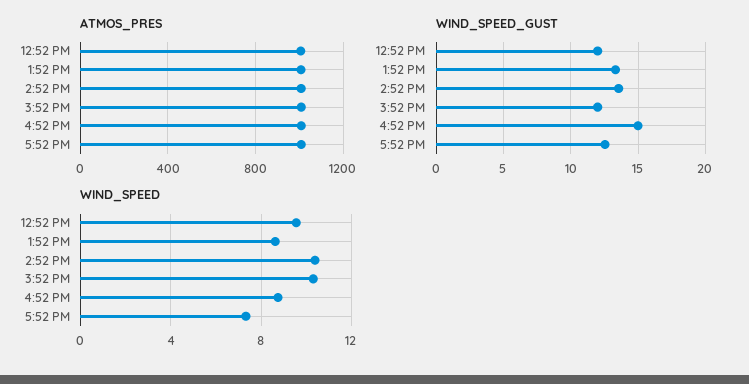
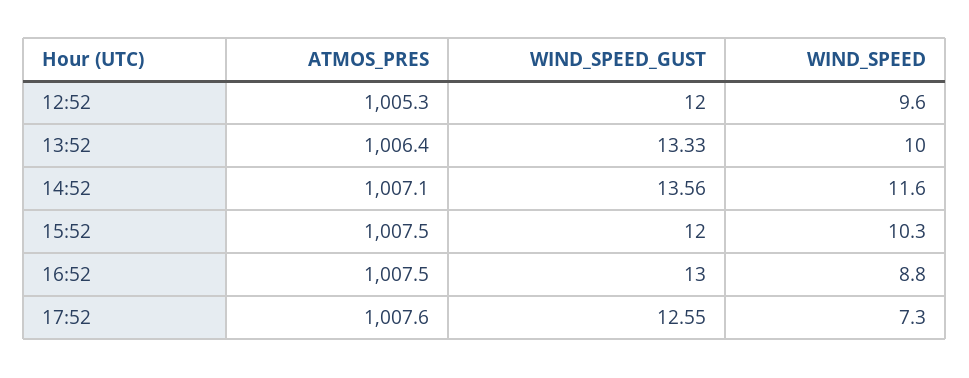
WIND_SPEED_GUST, 4:52 PM: 15 -> 13
WIND_SPEED, 1:52 PM: 8.5 -> 10
WIND_SPEED, 2:52 PM: 10.5 -> 11.6

